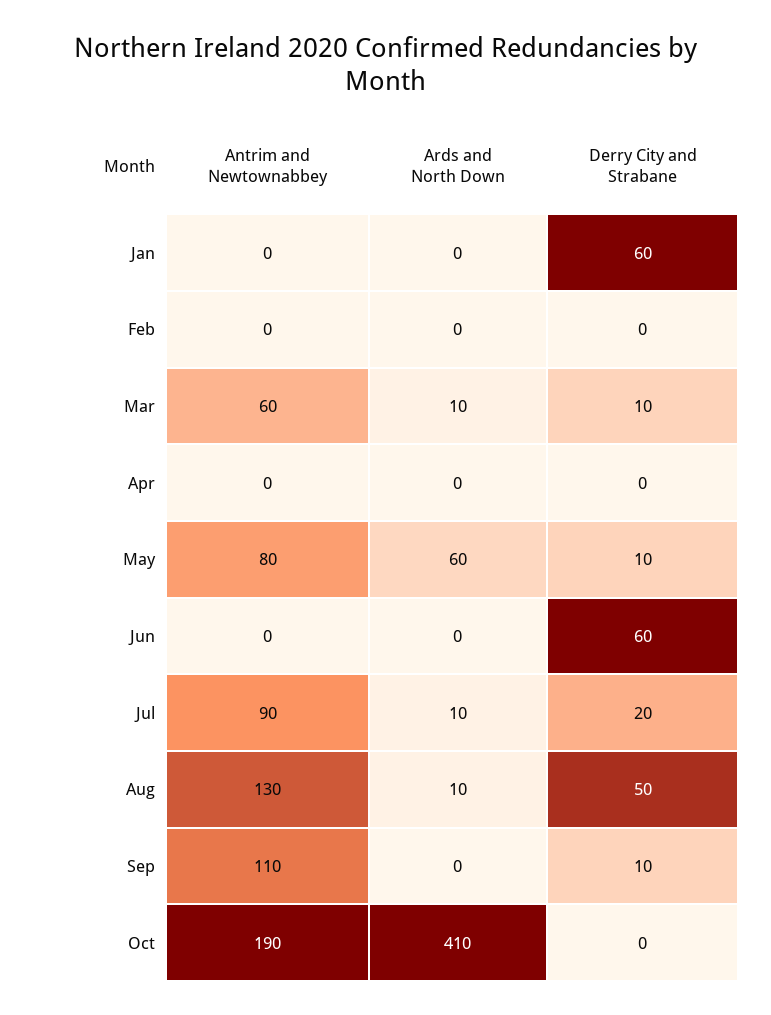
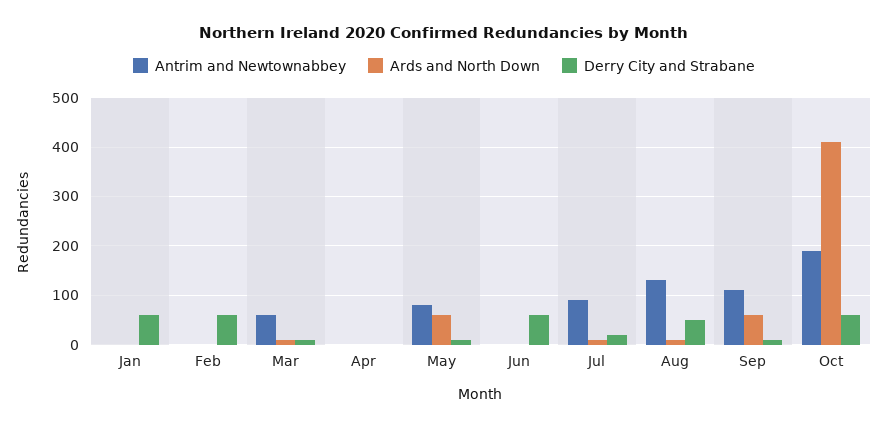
Derry City and Strabane, Feb: 0 -> 60
Ards and North Down, Sep: 0 -> 60
Derry City and Strabane, Oct: 0 -> 60

